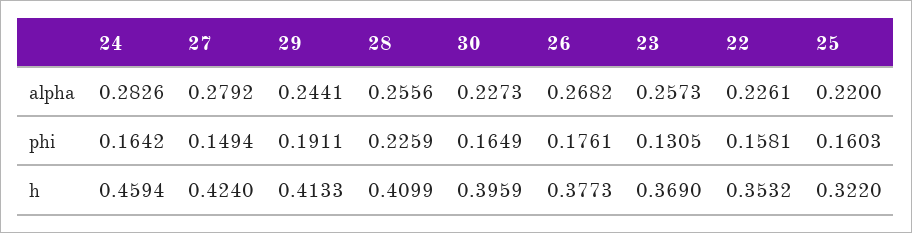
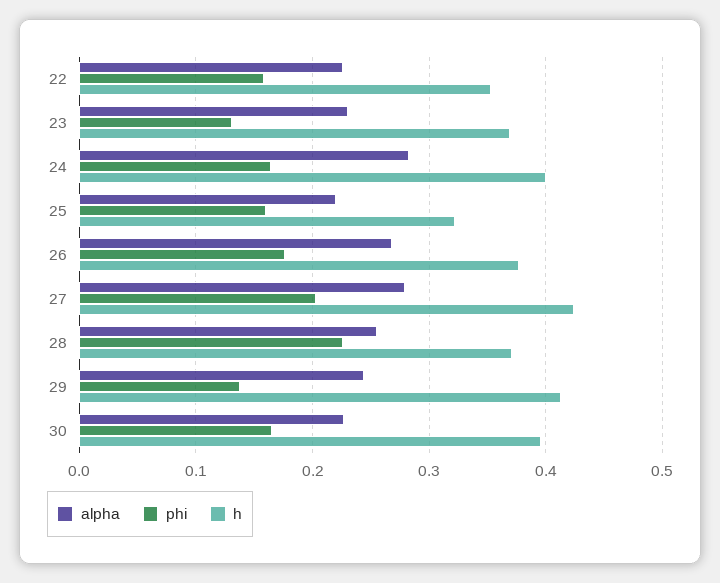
alpha, 23: 0.2573 -> 0.23
phi, 27: 0.1494 -> 0.2
phi, 29: 0.1911 -> 0.14
h, 24: 0.4594 -> 0.4
h, 28: 0.4099 -> 0.37

